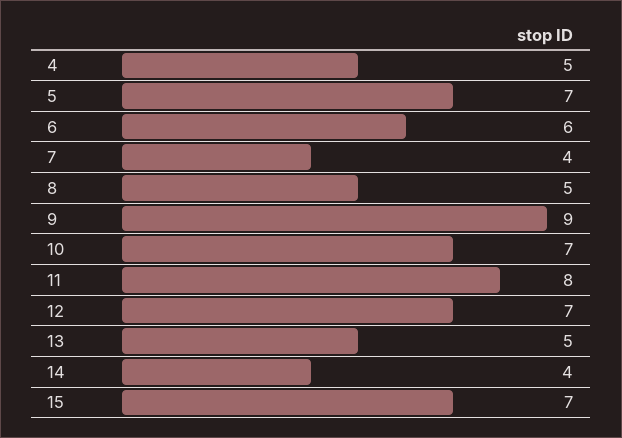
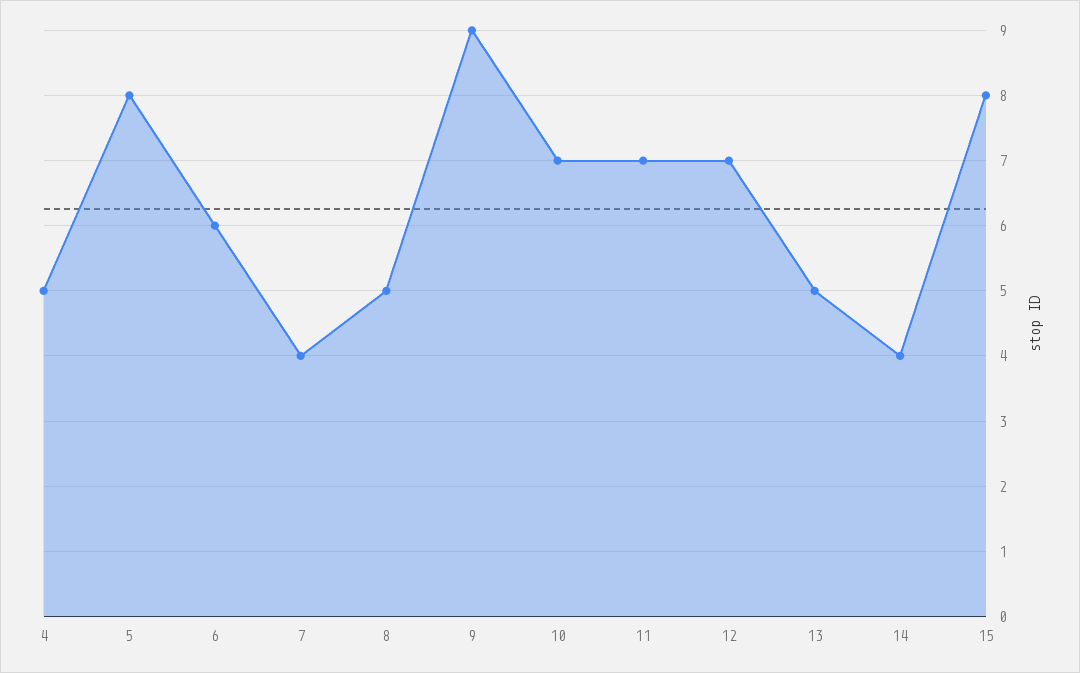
5: 7 -> 8
11: 8 -> 7
15: 7 -> 8

